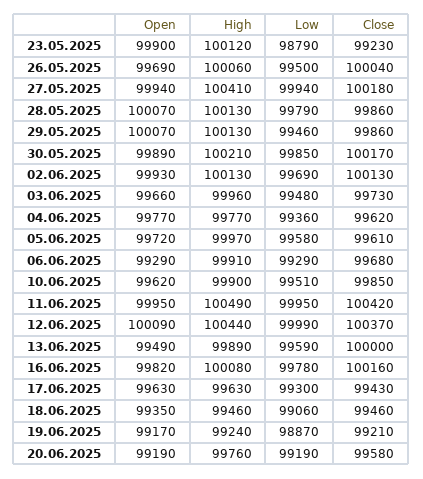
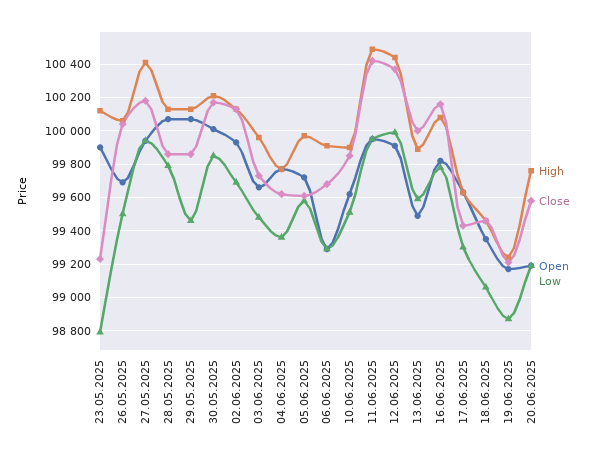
Open, 30.05.2025: 99890 -> 100000
Open, 12.06.2025: 100090 -> 99900

